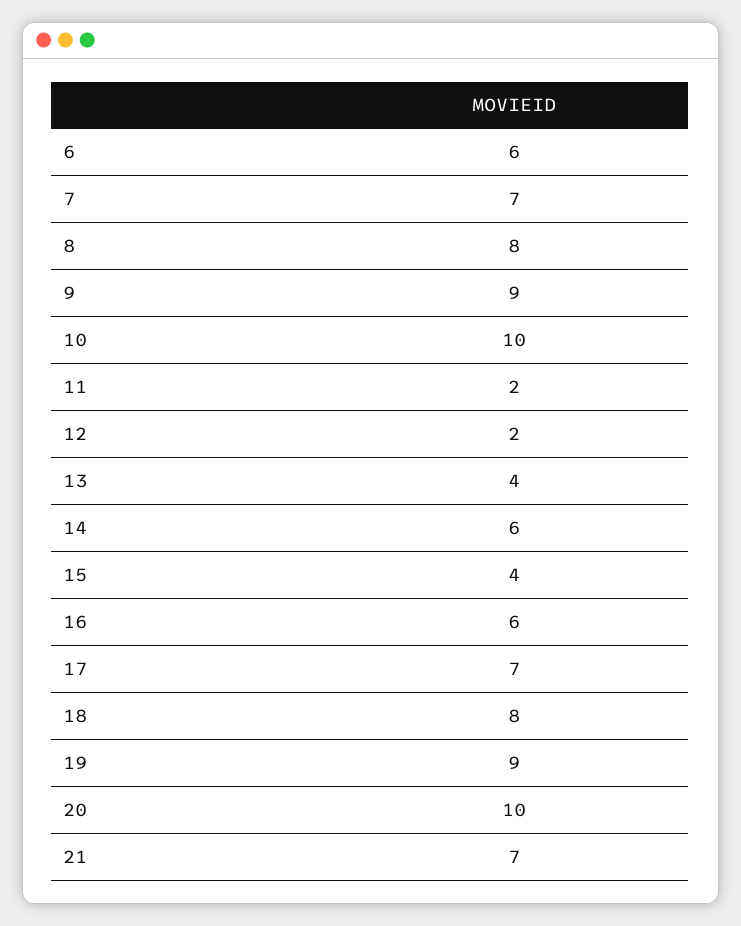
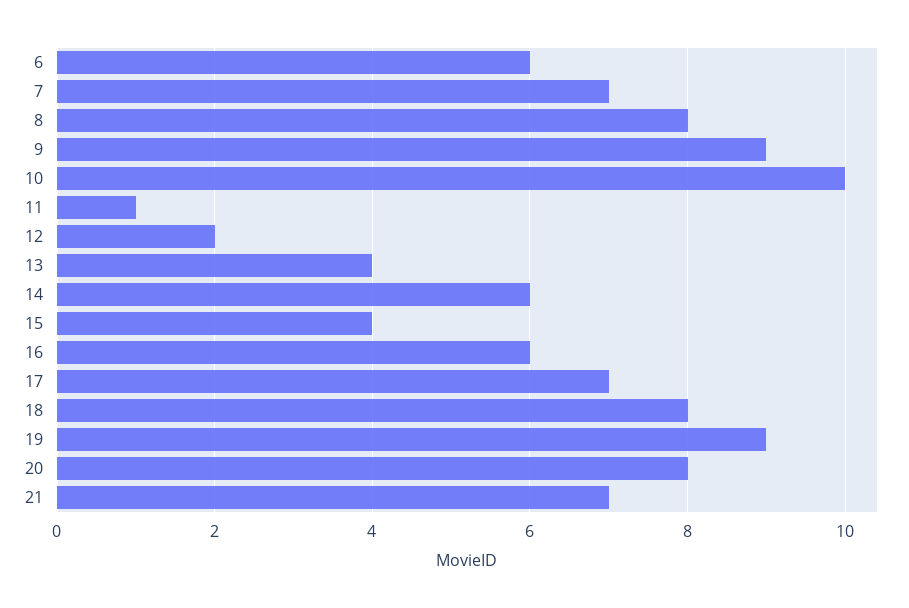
11: 2 -> 1
20: 10 -> 8

